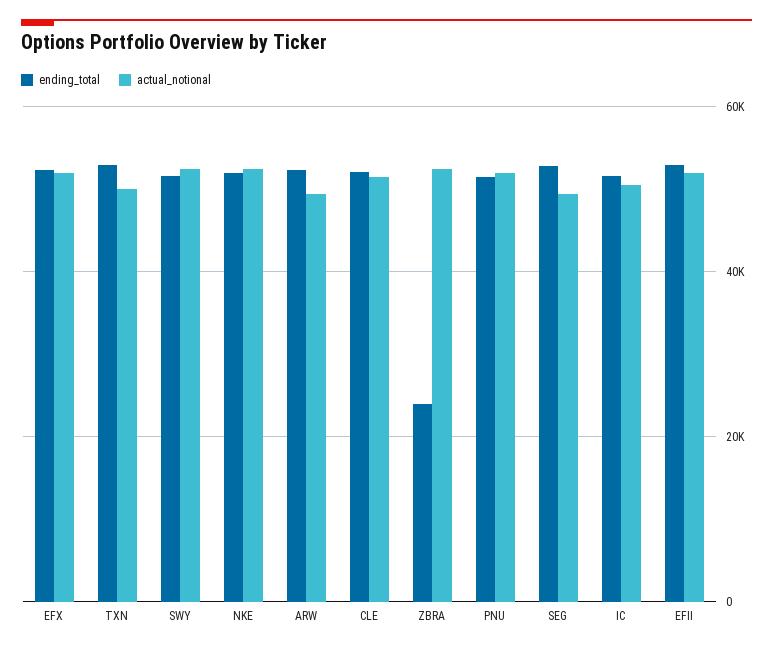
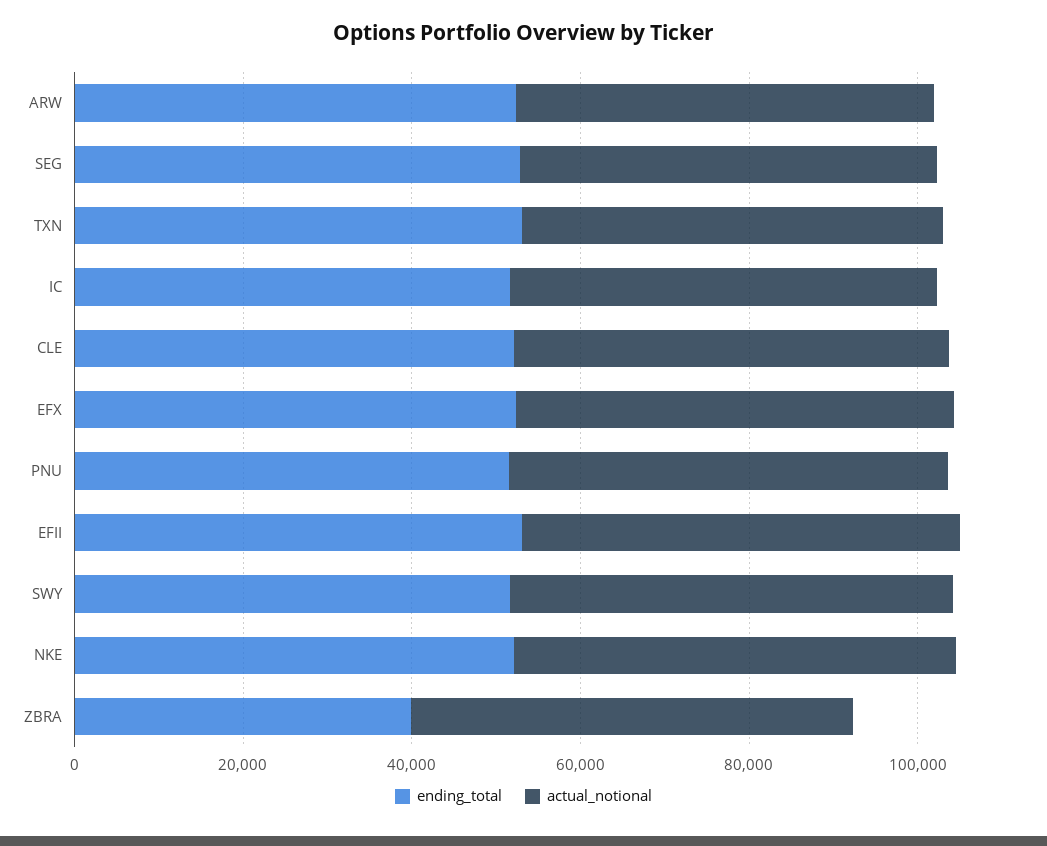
ending_total, ZBRA: 24000 -> 40000

